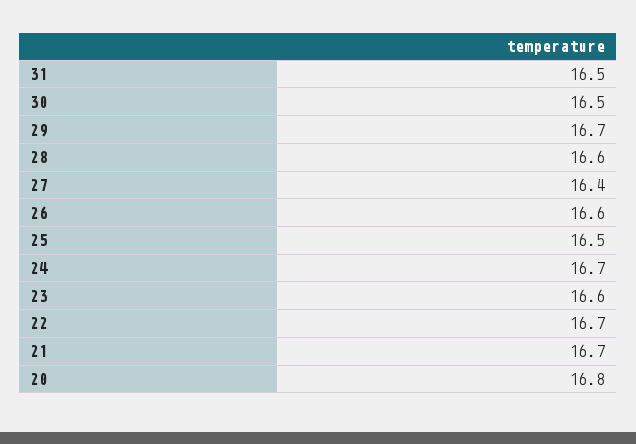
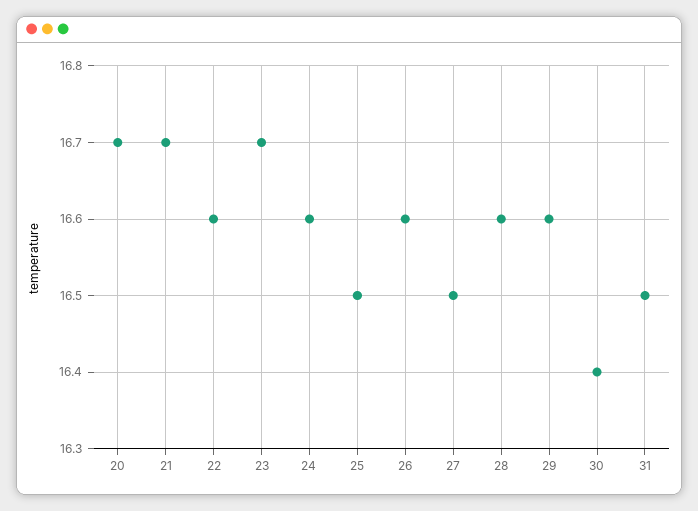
30: 16.5 -> 16.4
29: 16.7 -> 16.6
27: 16.4 -> 16.5
24: 16.7 -> 16.6
23: 16.6 -> 16.7
22: 16.7 -> 16.6
20: 16.8 -> 16.7

